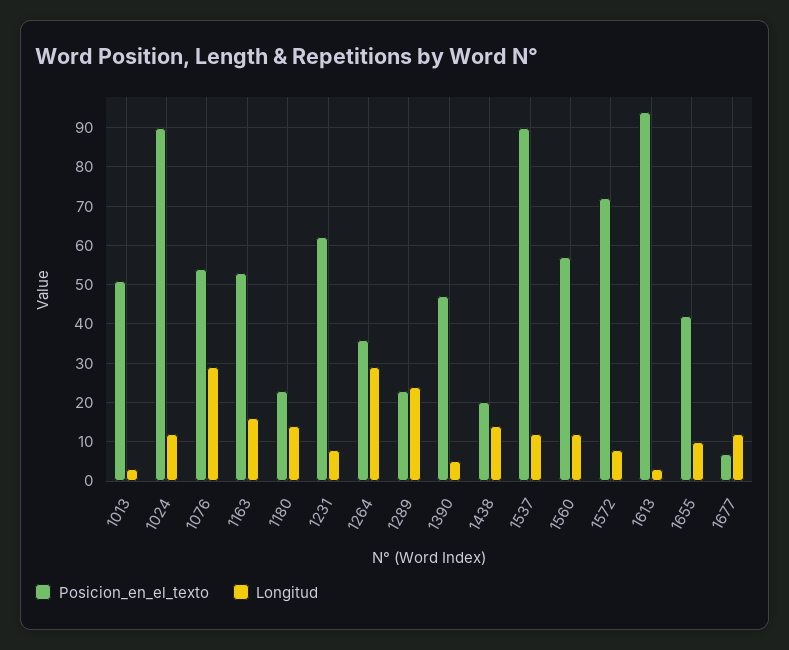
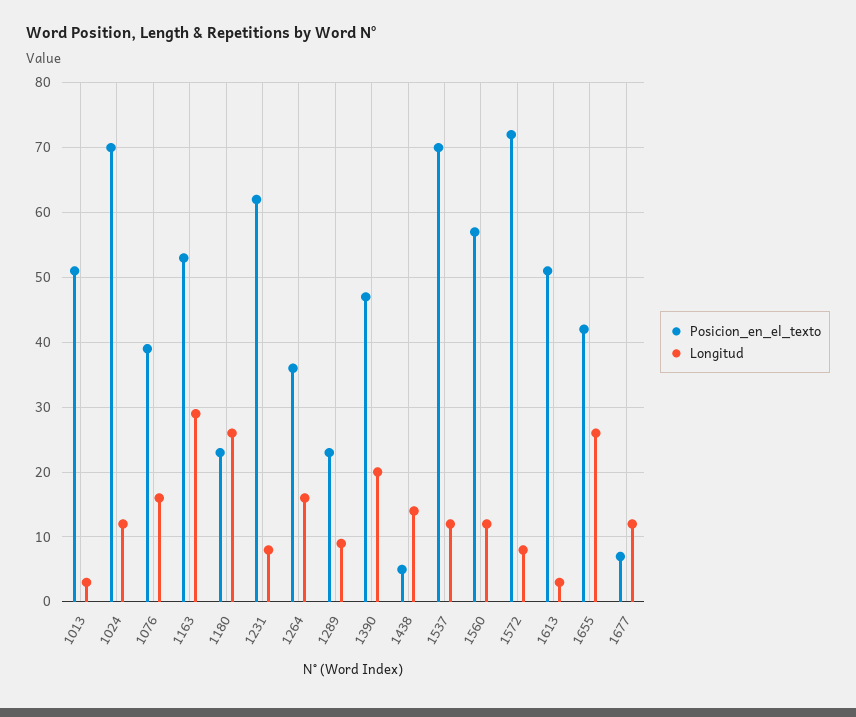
Posicion_en_el_texto, 1024: 90 -> 70
Posicion_en_el_texto, 1076: 55 -> 39
Longitud, 1076: 30 -> 16
Longitud, 1163: 15 -> 29
Longitud, 1180: 15 -> 26
Longitud, 1264: 30 -> 16
Longitud, 1289: 25 -> 9
Longitud, 1390: 5 -> 20
Posicion_en_el_texto, 1438: 20 -> 5
Posicion_en_el_texto, 1537: 90 -> 70
Posicion_en_el_texto, 1613: 95 -> 51
Longitud, 1655: 10 -> 26

